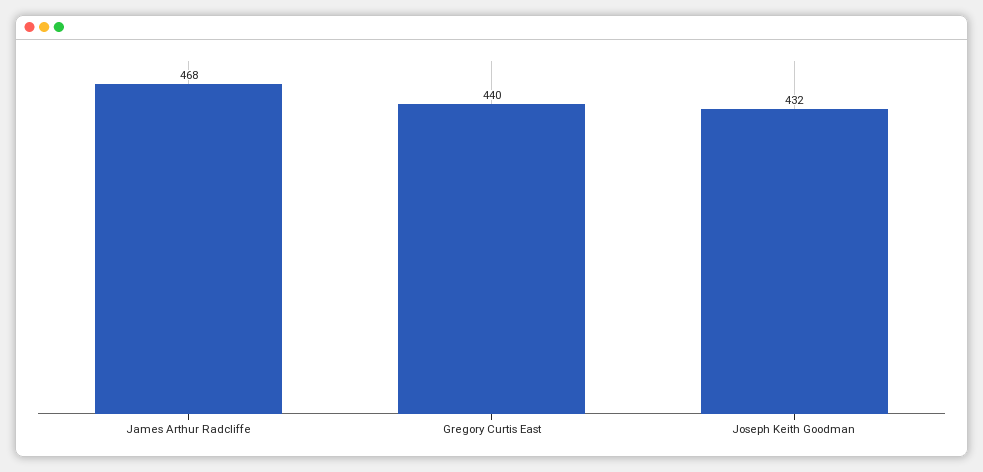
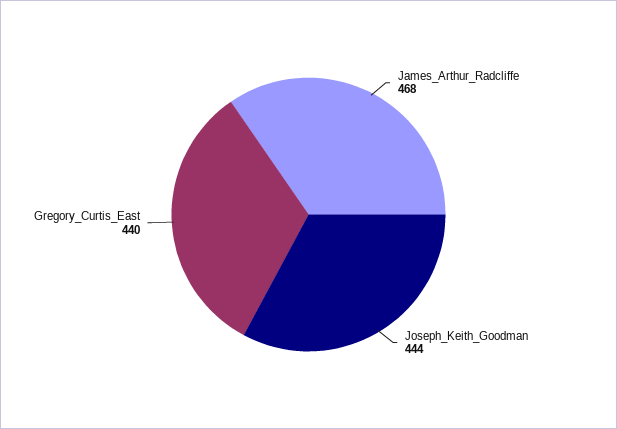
Joseph Keith Goodman: 432 -> 444

